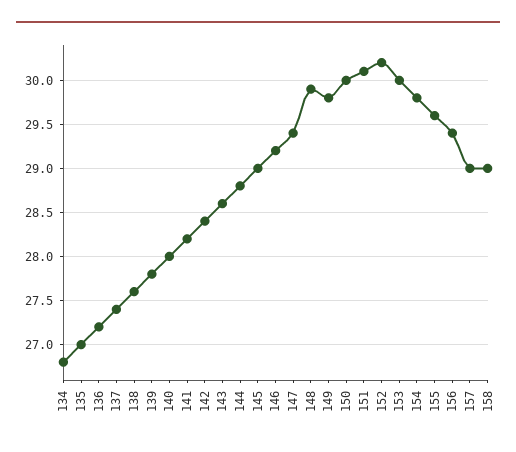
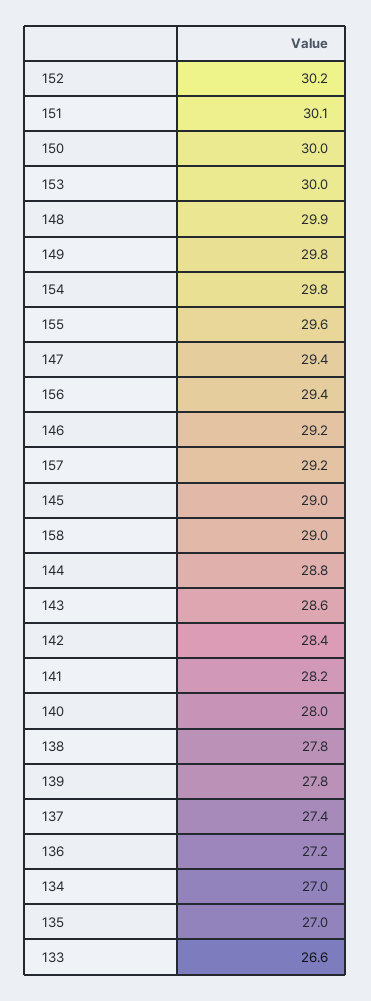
134: 26.8 -> 27
138: 27.6 -> 27.8
157: 29 -> 29.2
133: none -> 26.6

